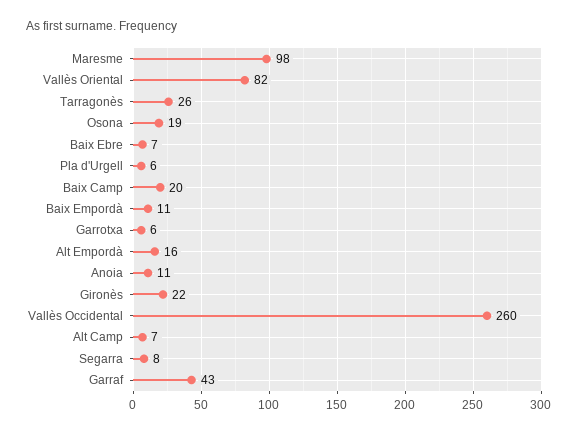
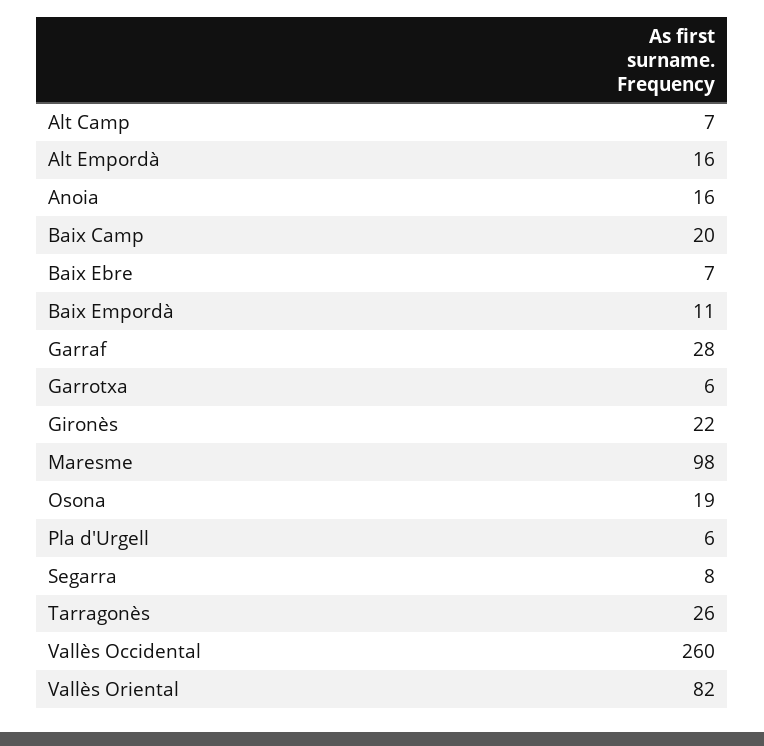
Anoia: 11 -> 16
Garraf: 43 -> 28

